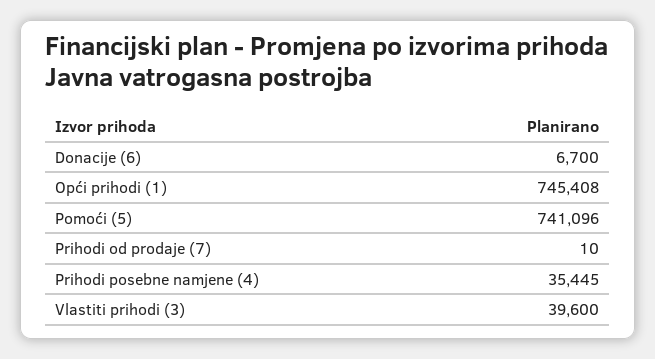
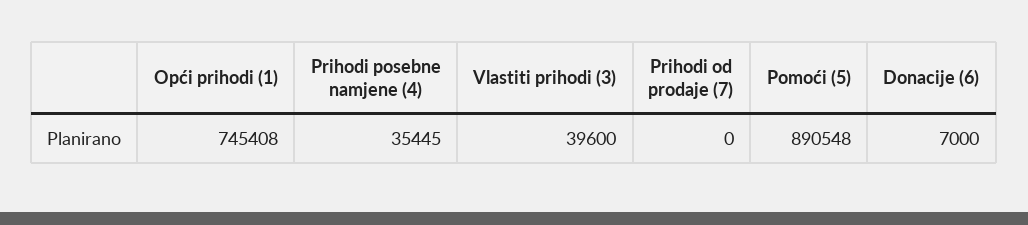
Donacije (6): 6700 -> 7000
Pomoći (5): 741096 -> 890548
Prihodi od prodaje (7): 10 -> 0

